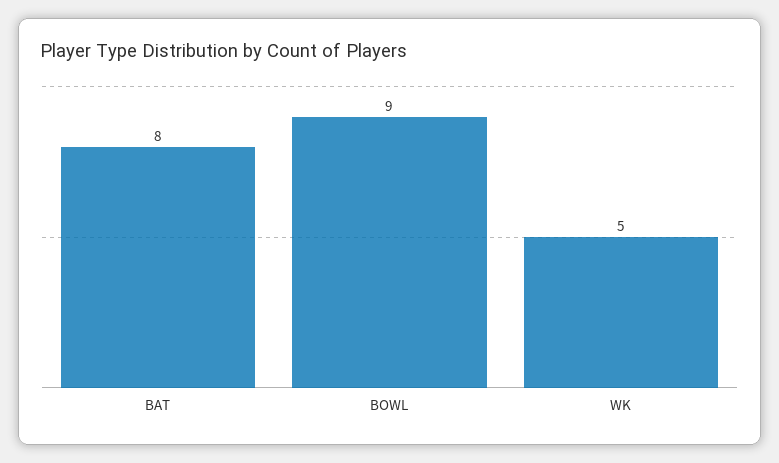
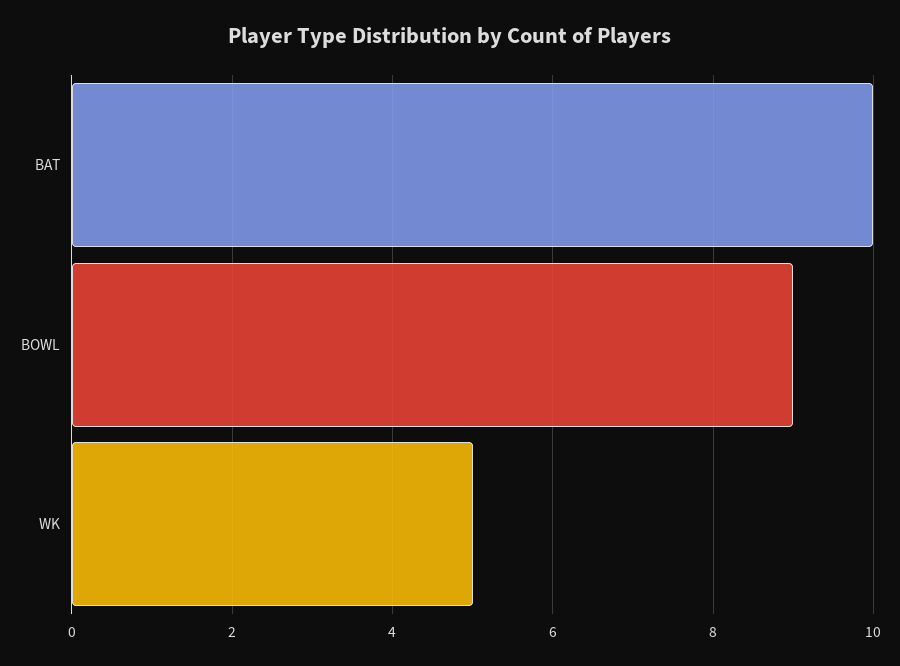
BAT: 8 -> 10

